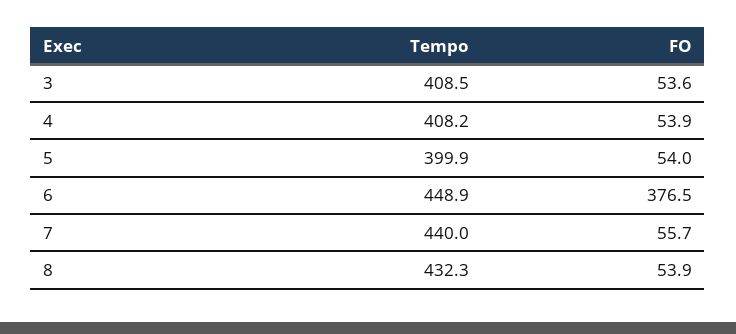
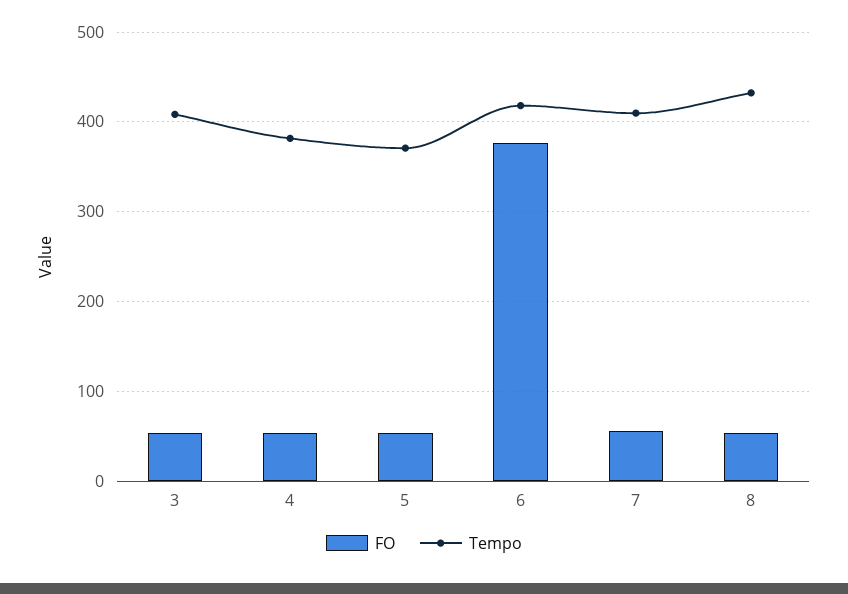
Tempo, 4: 408.2 -> 380
Tempo, 5: 399.9 -> 370
Tempo, 6: 448.9 -> 420
Tempo, 7: 440 -> 410

